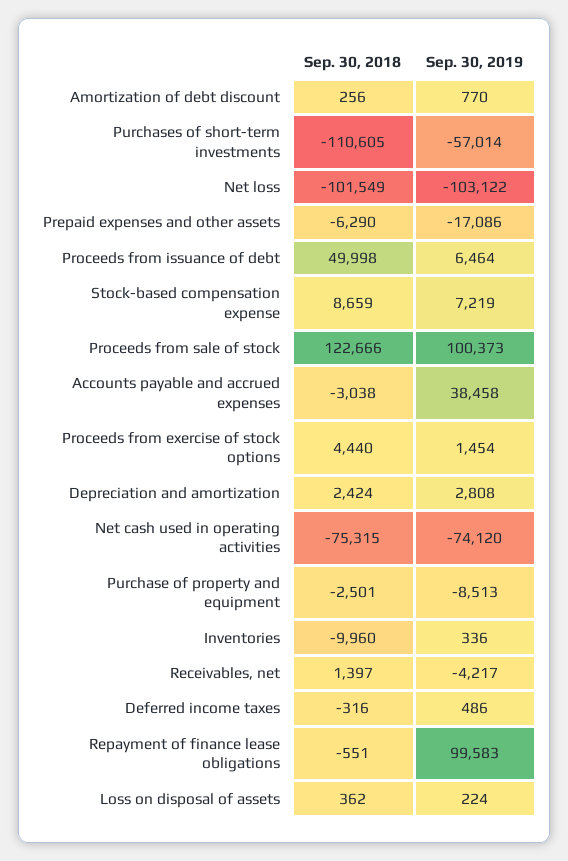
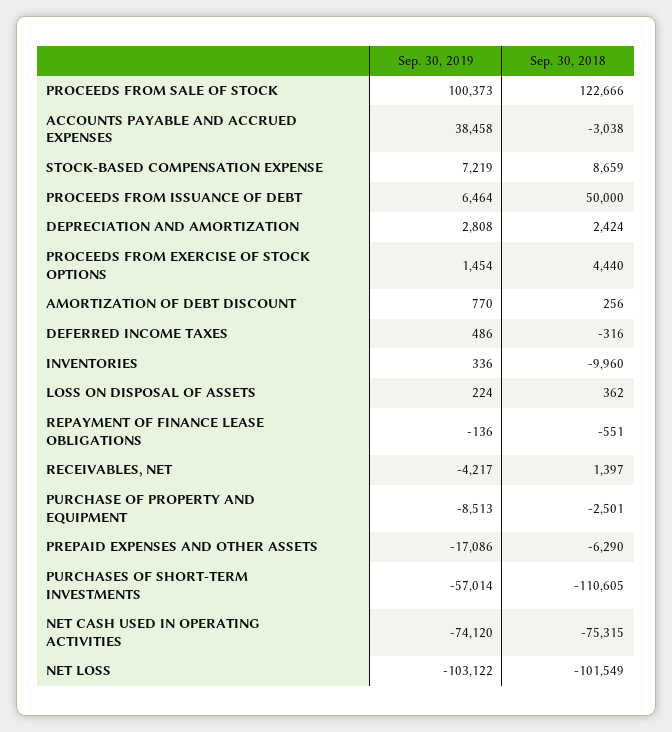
Sep. 30, 2018, Proceeds from issuance of debt: 49998 -> 50000
Sep. 30, 2019, Repayment of finance lease obligations: 99583 -> -136

